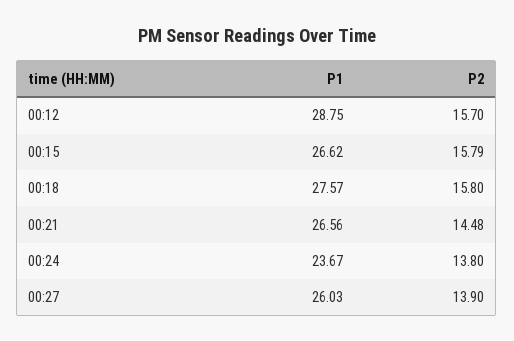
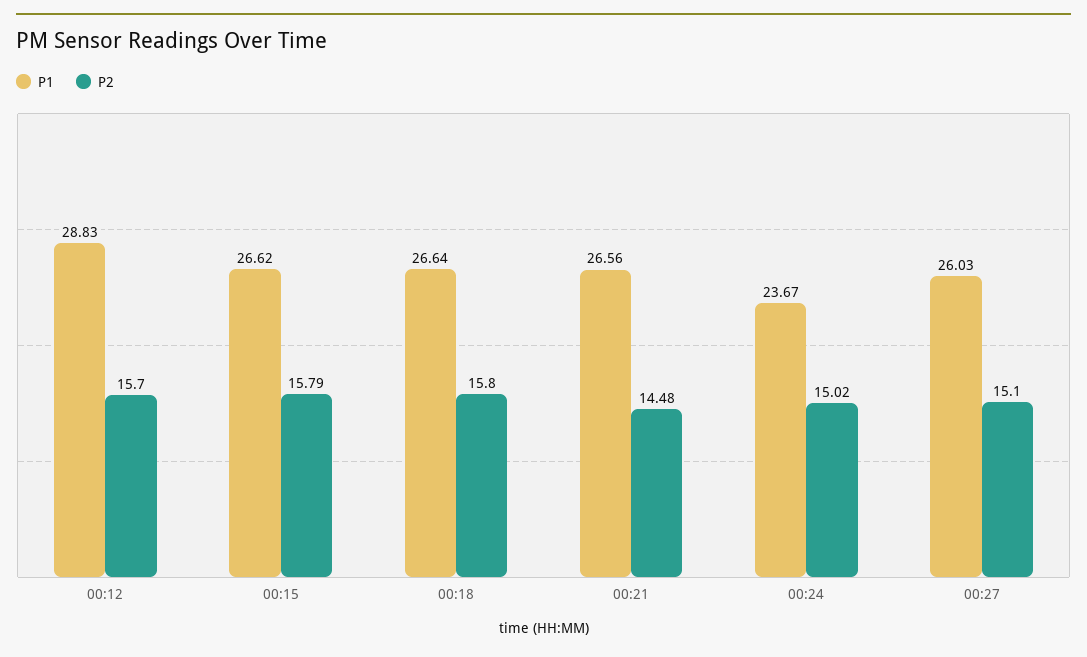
P1, 00:12: 28.75 -> 28.83
P1, 00:18: 27.57 -> 26.64
P2, 00:24: 13.8 -> 15.02
P2, 00:27: 13.9 -> 15.1

